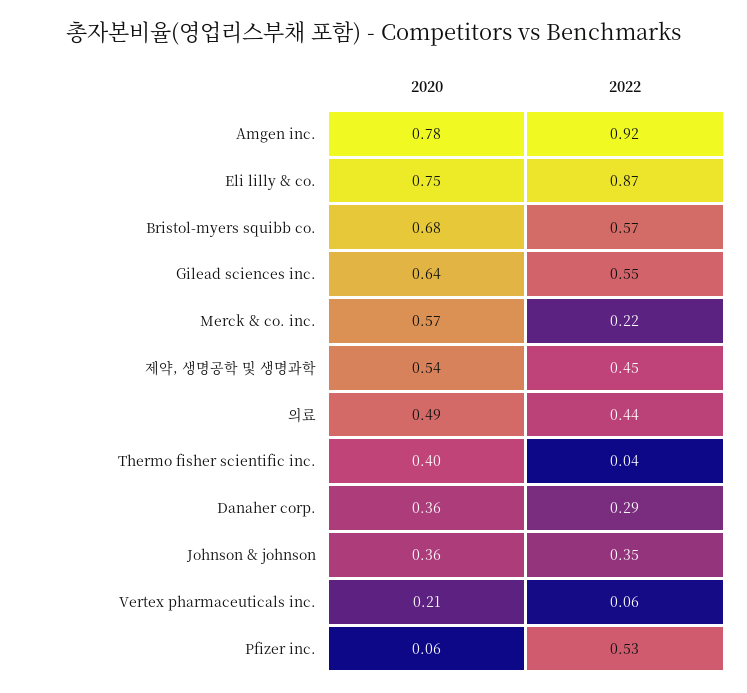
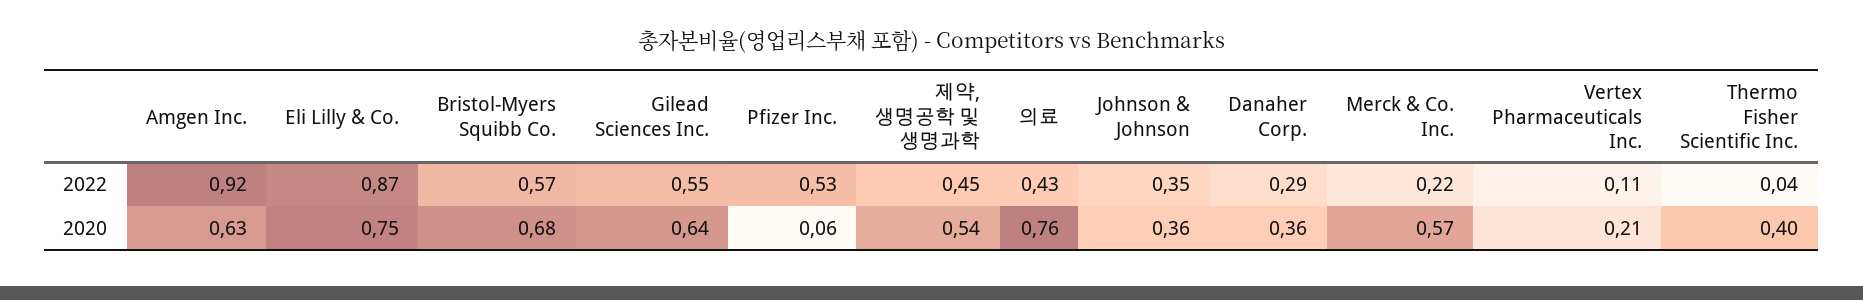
2020, Amgen inc.: 0.78 -> 0.63
2020, 의료: 0.49 -> 0.76
2022, 의료: 0.44 -> 0.43
2022, Vertex pharmaceuticals inc.: 0.06 -> 0.11

